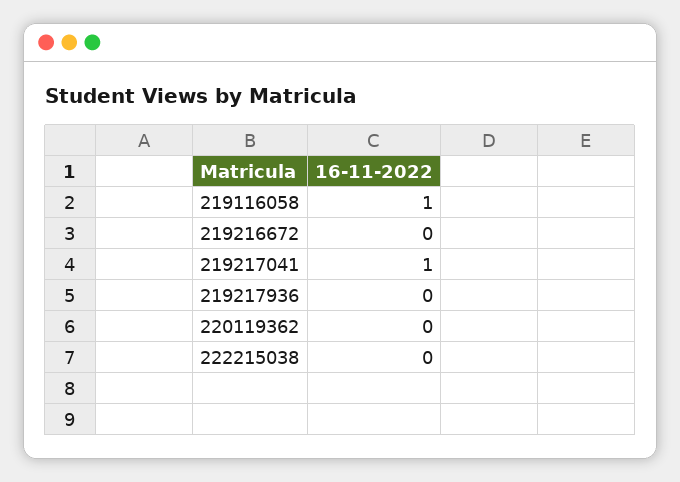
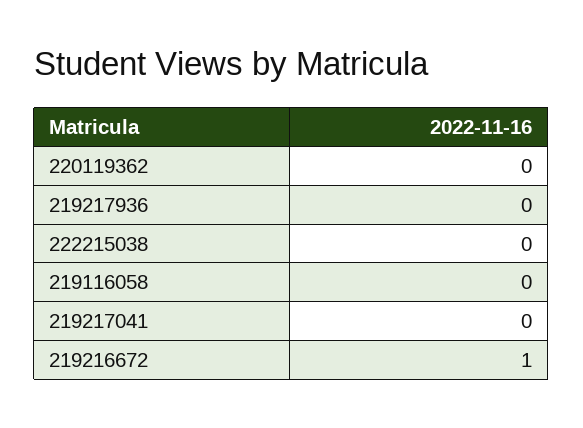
219116058: 1 -> 0
219216672: 0 -> 1
219217041: 1 -> 0

